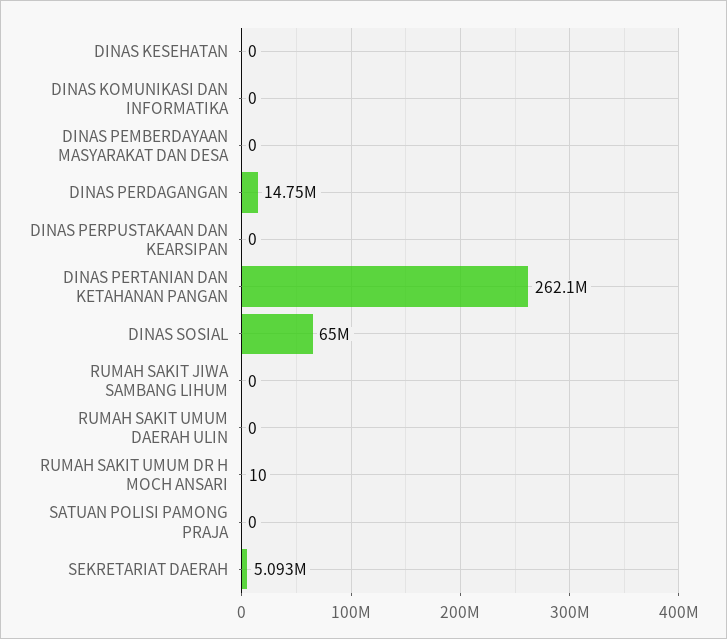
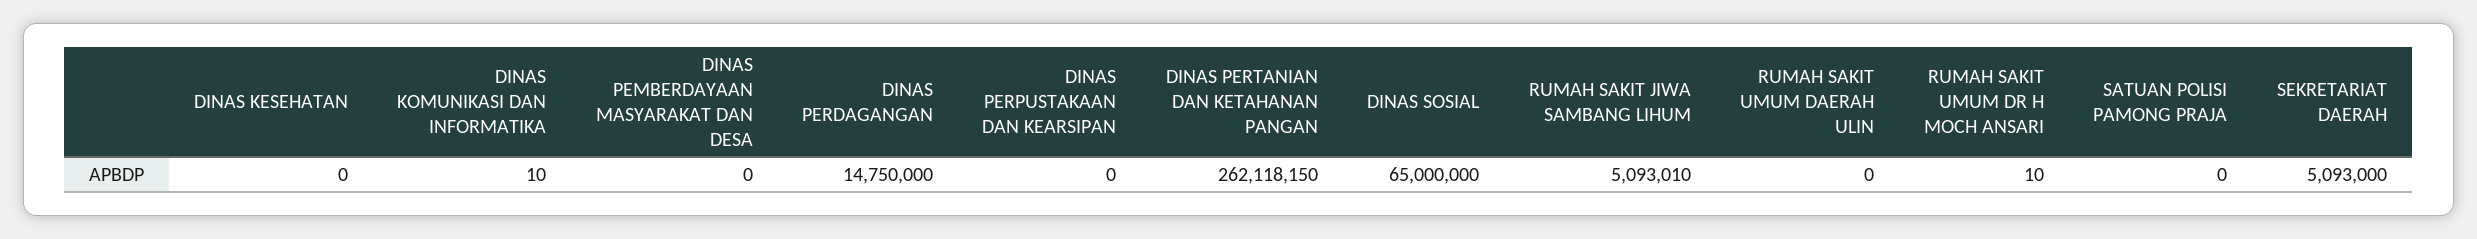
DINAS KOMUNIKASI DAN INFORMATIKA: 0 -> 10
RUMAH SAKIT JIWA SAMBANG LIHUM: 0 -> 5093010

